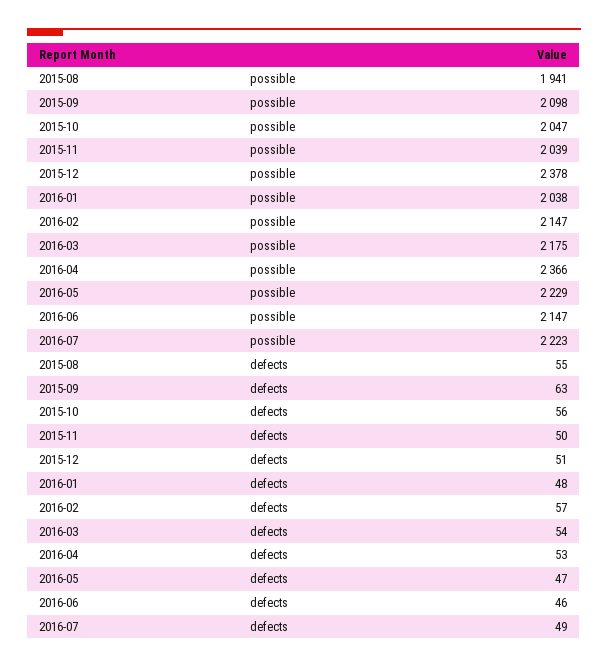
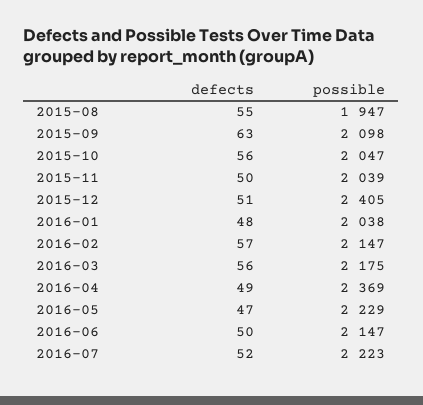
2015-08, possible: 1941 -> 1947
2015-12, possible: 2378 -> 2405
2016-04, possible: 2366 -> 2369
2016-03, defects: 54 -> 56
2016-04, defects: 53 -> 49
2016-06, defects: 46 -> 50
2016-07, defects: 49 -> 52

